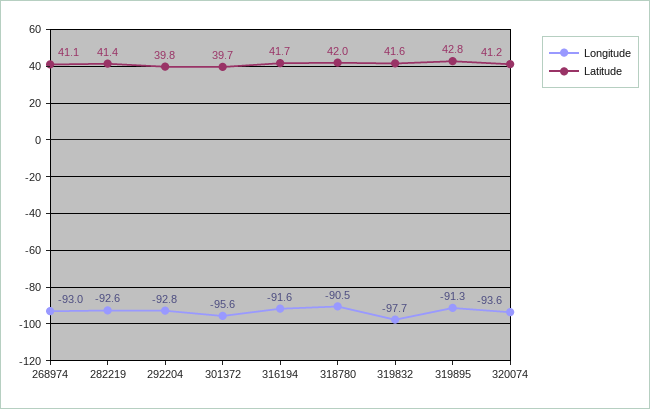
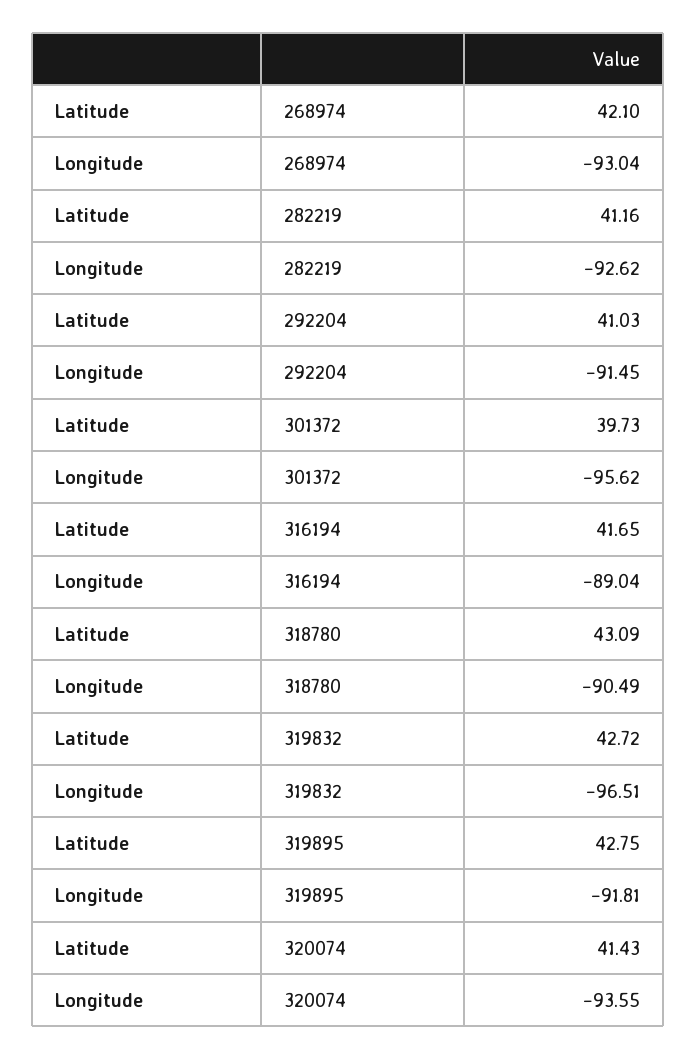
Latitude, 268974: 41.1 -> 42.1
Latitude, 282219: 41.4 -> 41.16
Longitude, 292204: -92.8 -> -91.45
Latitude, 292204: 39.8 -> 41.03
Longitude, 316194: -91.6 -> -89.04
Latitude, 318780: 42 -> 43.09
Longitude, 319832: -97.7 -> -96.51
Latitude, 319832: 41.6 -> 42.72
Longitude, 319895: -91.3 -> -91.81
Latitude, 320074: 41.2 -> 41.43

